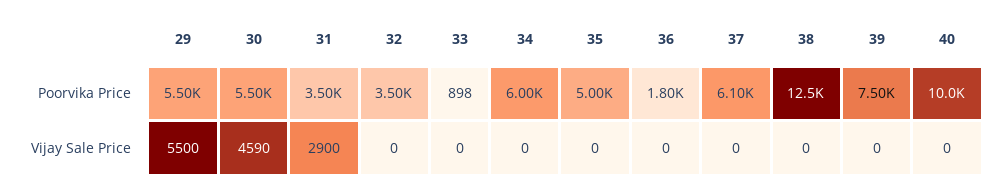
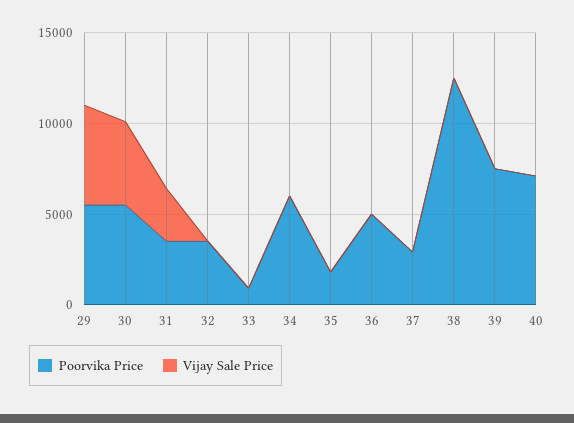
Poorvika Price, 35: 5000 -> 2000
Poorvika Price, 36: 1800 -> 5000
Poorvika Price, 37: 6100 -> 3000
Poorvika Price, 40: 10000 -> 7000

